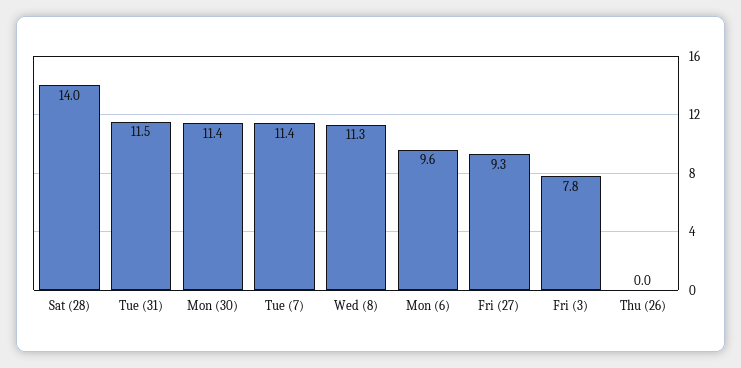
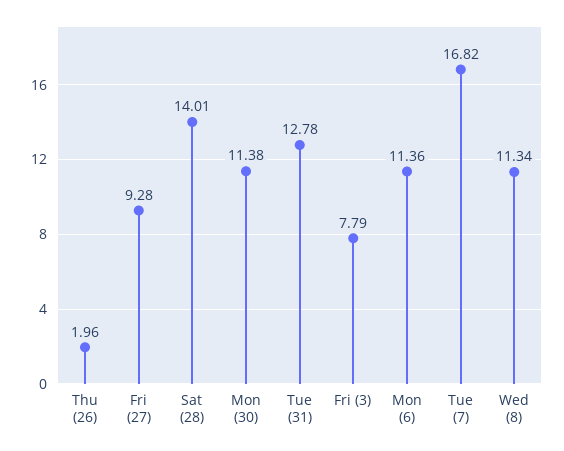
Tue (31): 11.5 -> 12.78
Tue (7): 11.4 -> 16.82
Mon (6): 9.6 -> 11.36
Thu (26): 0 -> 1.96

